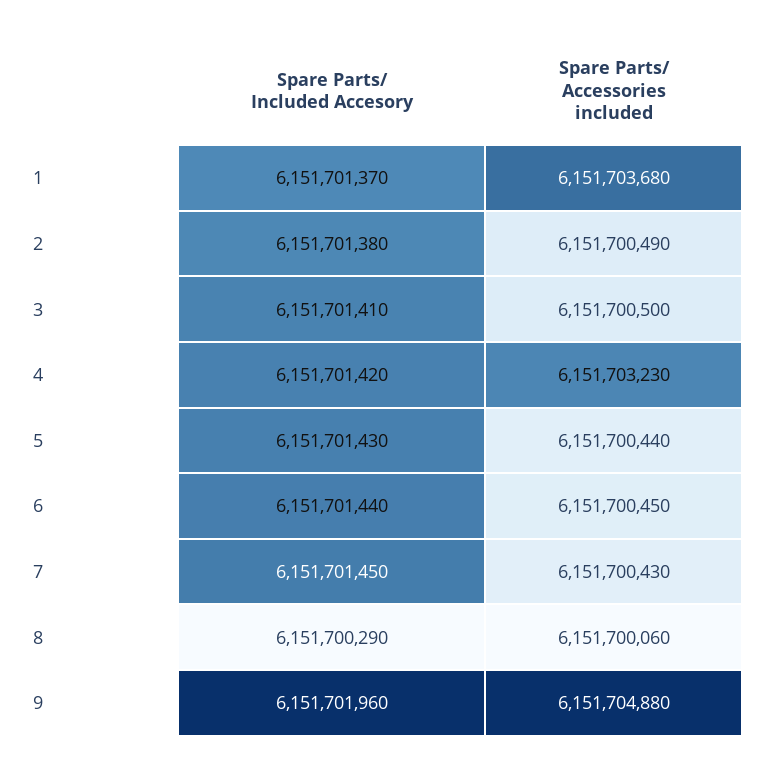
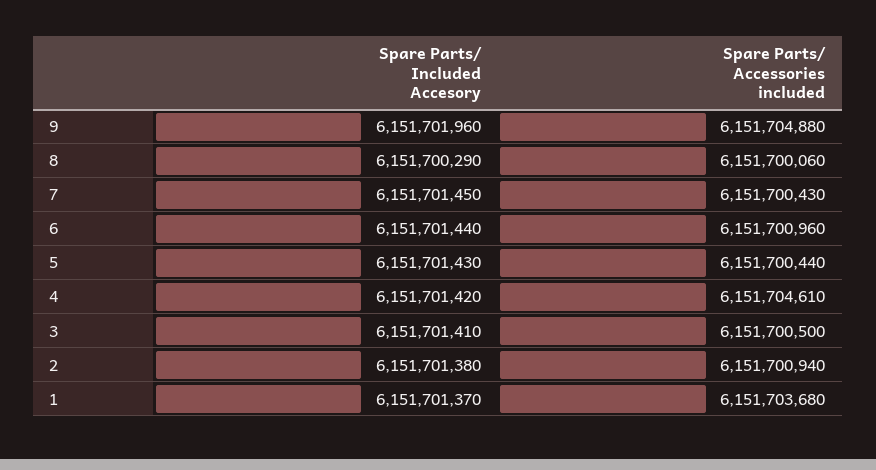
Spare Parts/ Accessories included, 2: 6151700490 -> 6151700940
Spare Parts/ Accessories included, 4: 6151703230 -> 6151704610
Spare Parts/ Accessories included, 6: 6151700450 -> 6151700960

